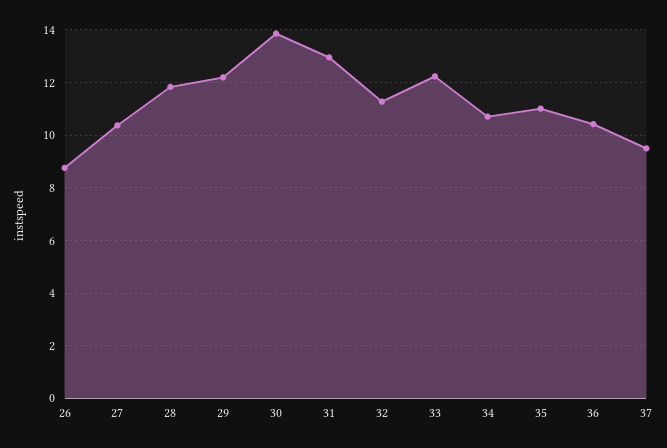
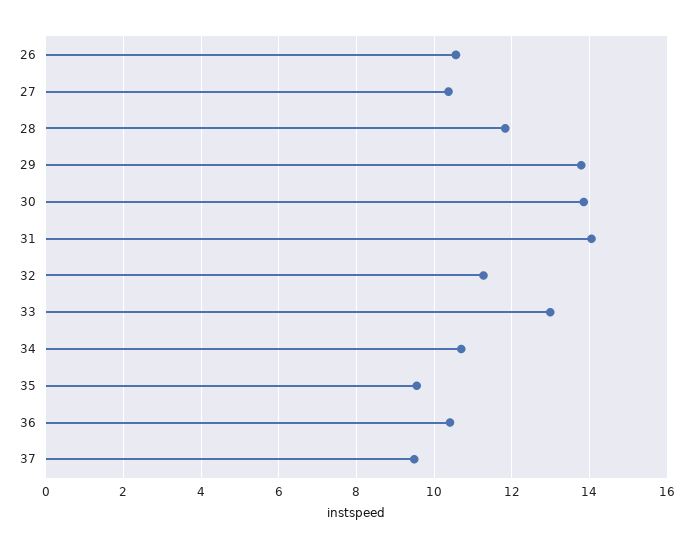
26: 8.75 -> 10.6
29: 12.25 -> 13.8
31: 13 -> 14
33: 12.25 -> 13
35: 11 -> 9.6

